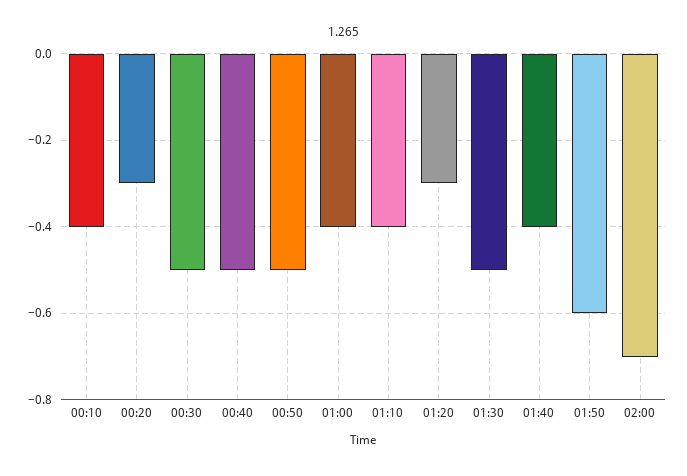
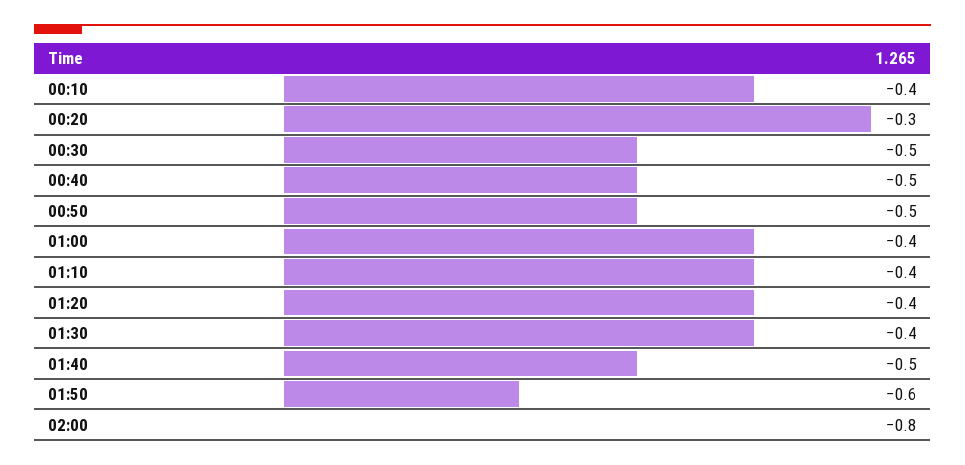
01:20: -0.3 -> -0.4
01:30: -0.5 -> -0.4
01:40: -0.4 -> -0.5
02:00: -0.7 -> -0.8

